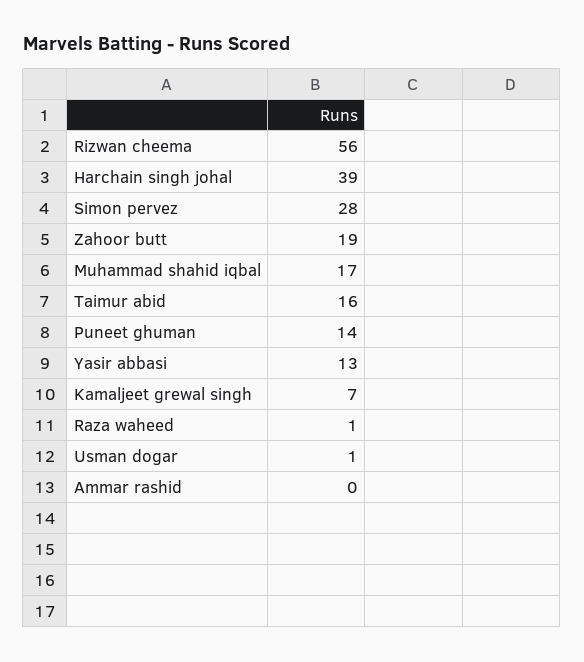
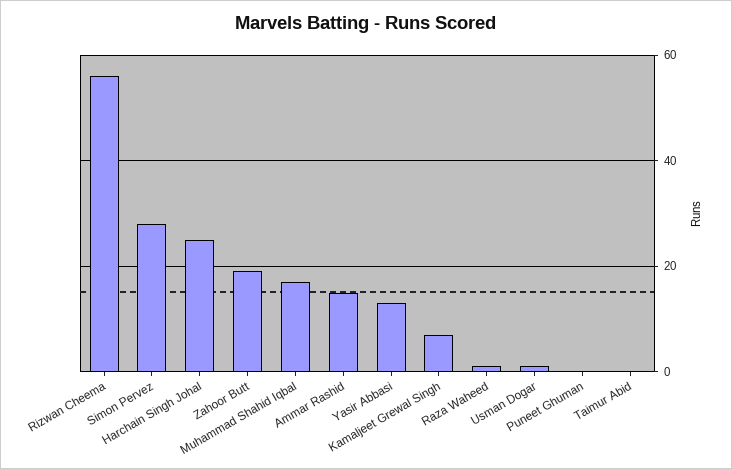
Harchain singh johal: 39 -> 25
Taimur abid: 16 -> 0
Puneet ghuman: 14 -> 0
Ammar rashid: 0 -> 15

